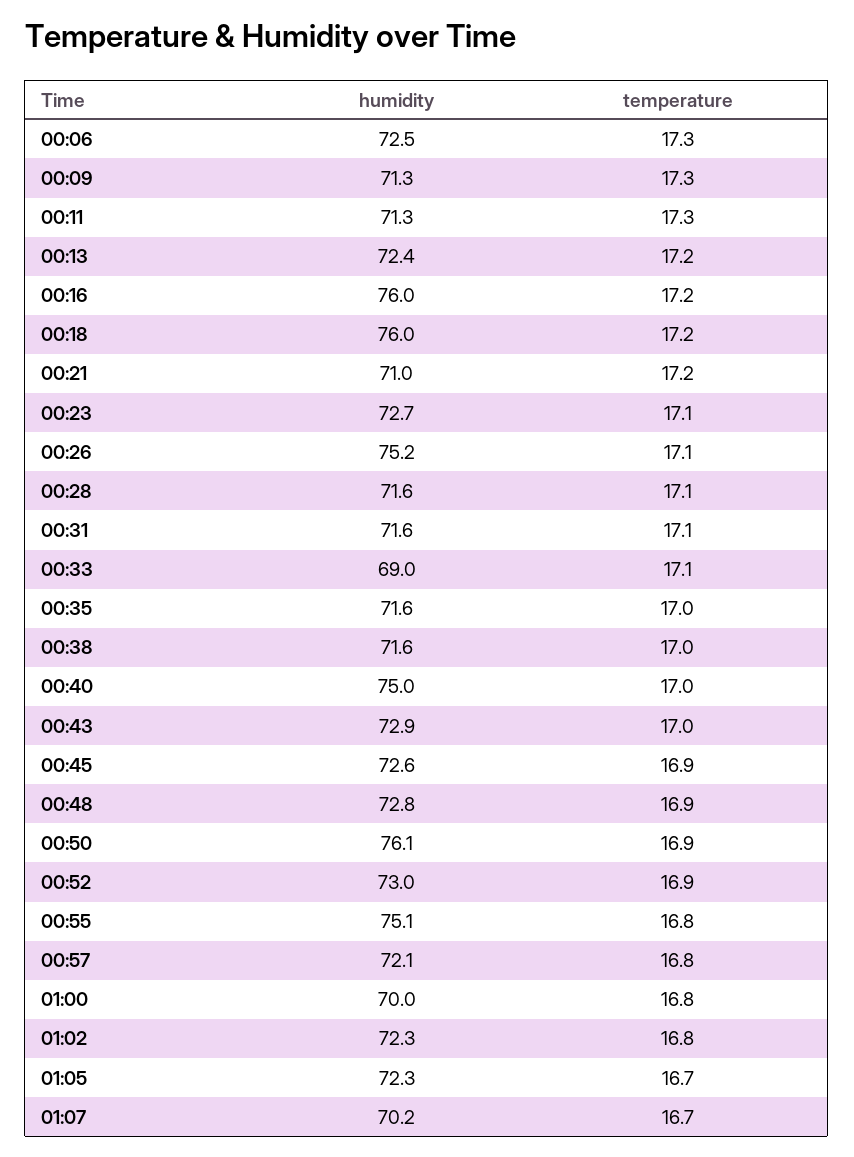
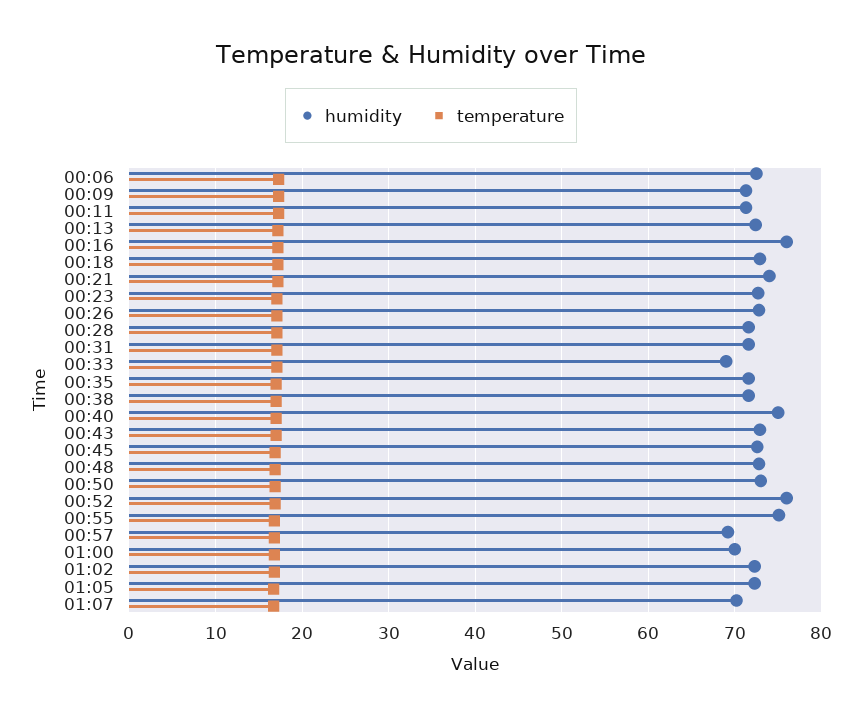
humidity, 00:18: 76 -> 73
humidity, 00:21: 71 -> 74
humidity, 00:26: 75.2 -> 73
humidity, 00:50: 76.1 -> 73
humidity, 00:52: 73 -> 76
humidity, 00:57: 72.1 -> 69

